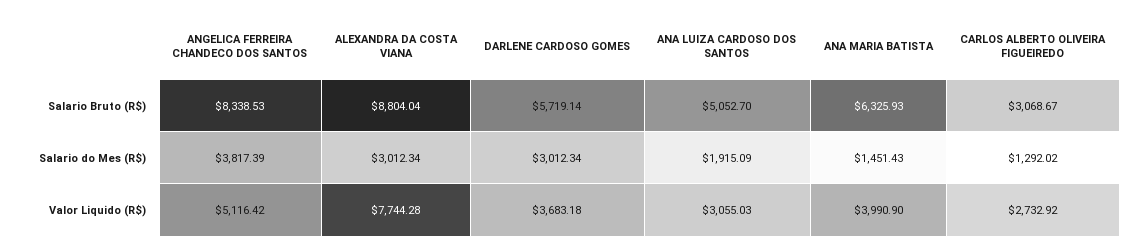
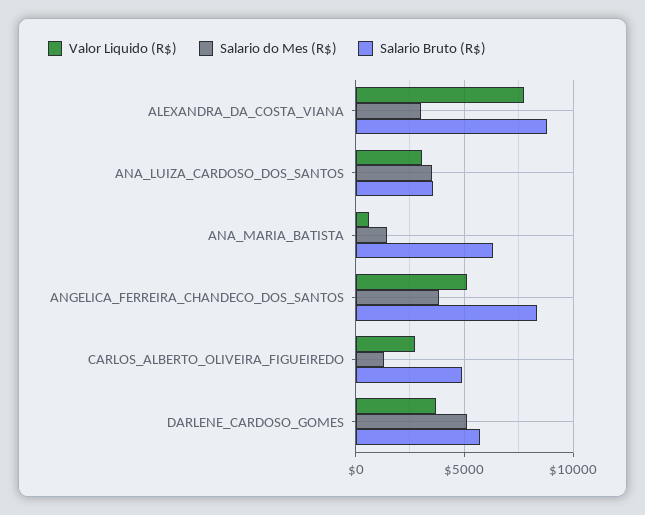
Salario Bruto (R$), ANA LUIZA CARDOSO DOS SANTOS: 5052.7 -> 3500
Salario Bruto (R$), CARLOS ALBERTO OLIVEIRA FIGUEIREDO: 3068.67 -> 5000
Salario do Mes (R$), DARLENE CARDOSO GOMES: 3012.34 -> 5000
Salario do Mes (R$), ANA LUIZA CARDOSO DOS SANTOS: 1915.09 -> 3500
Valor Liquido (R$), ANA MARIA BATISTA: 3990.9 -> 500

